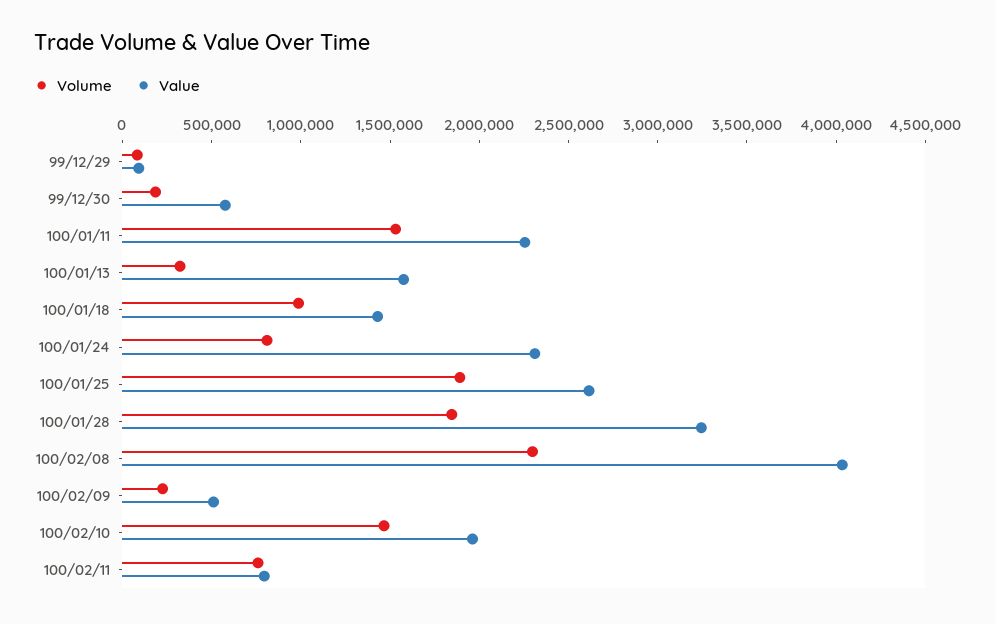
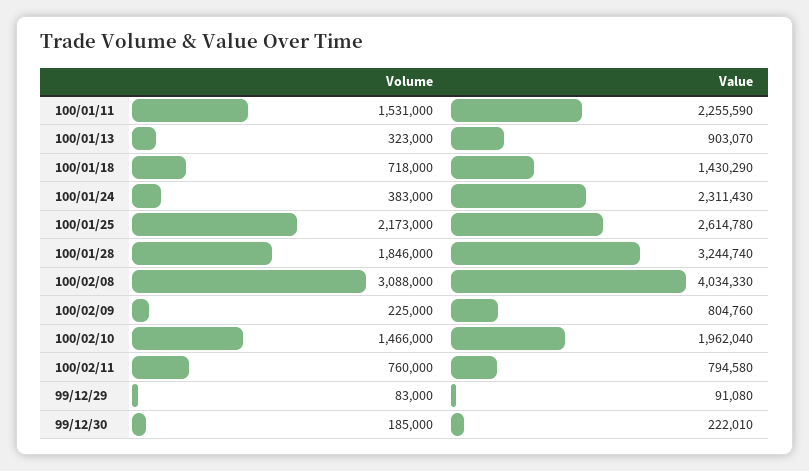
Value, 99/12/30: 600000 -> 222010
Value, 100/01/13: 1600000 -> 903070
Volume, 100/01/18: 1000000 -> 718000
Volume, 100/01/24: 800000 -> 383000
Volume, 100/01/25: 1900000 -> 2173000
Volume, 100/02/08: 2300000 -> 3088000
Value, 100/02/09: 500000 -> 804760

